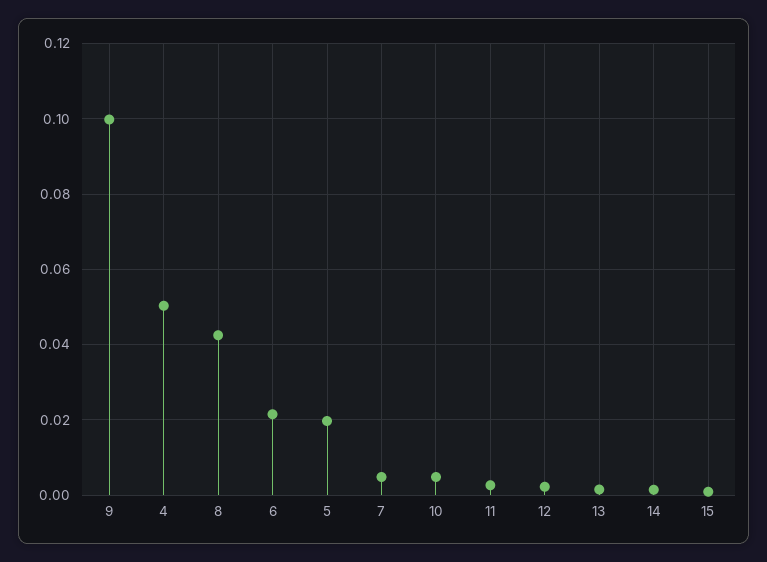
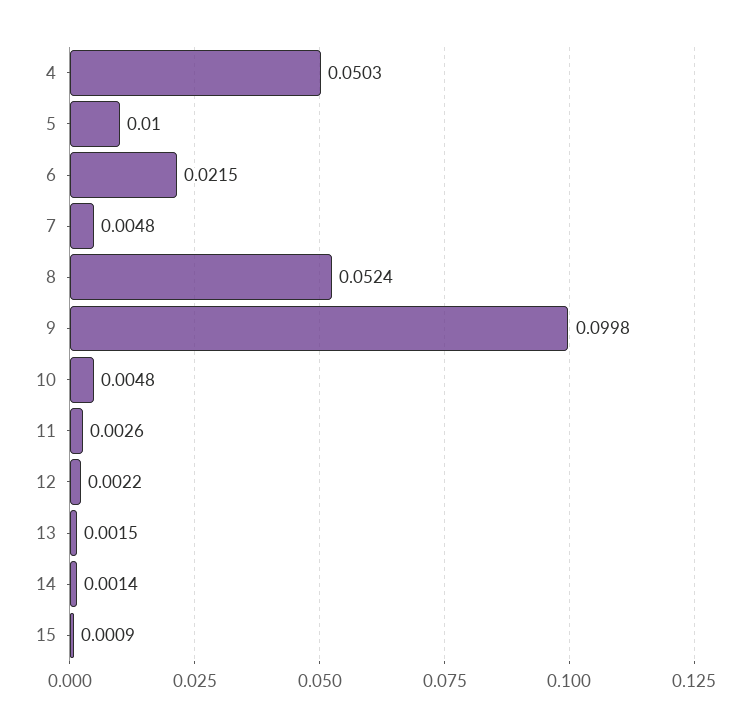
8: 0.042 -> 0.0524
5: 0.02 -> 0.01

